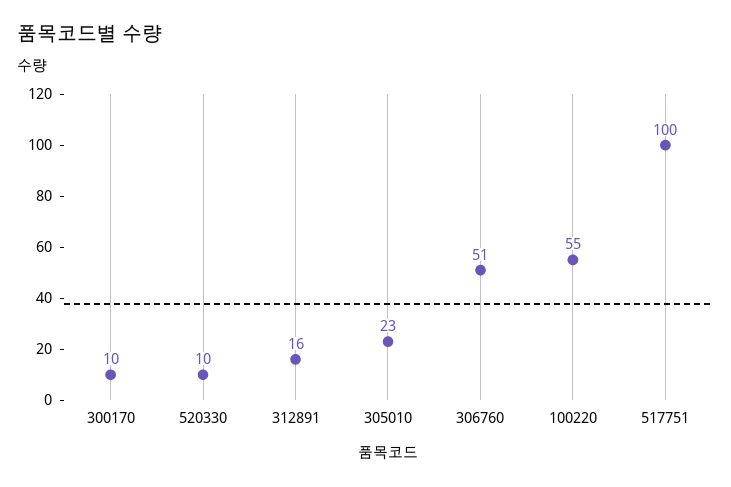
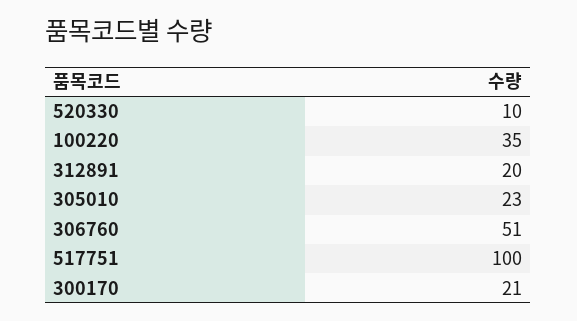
300170: 10 -> 21
312891: 16 -> 20
100220: 55 -> 35

